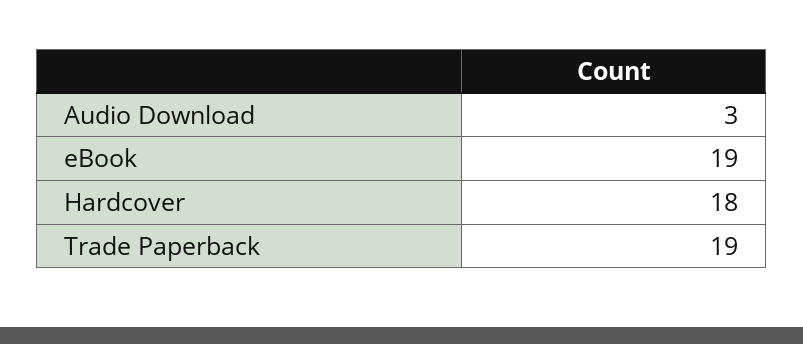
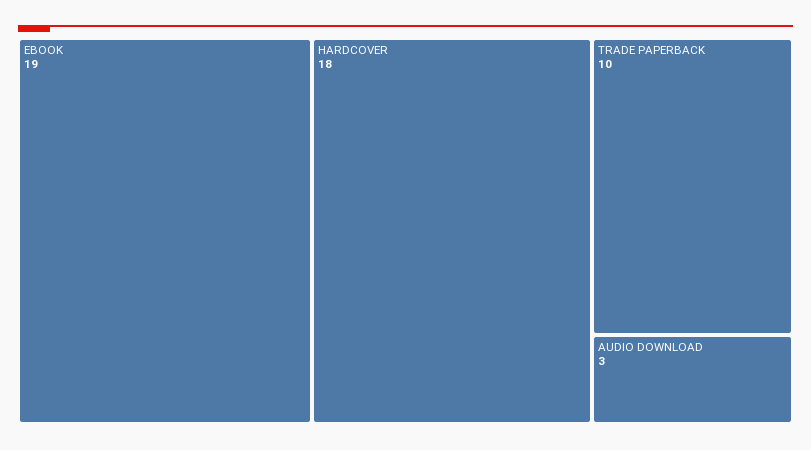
Trade Paperback: 19 -> 10

